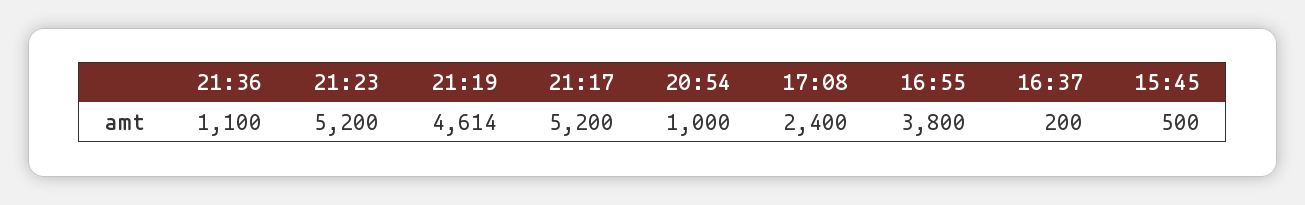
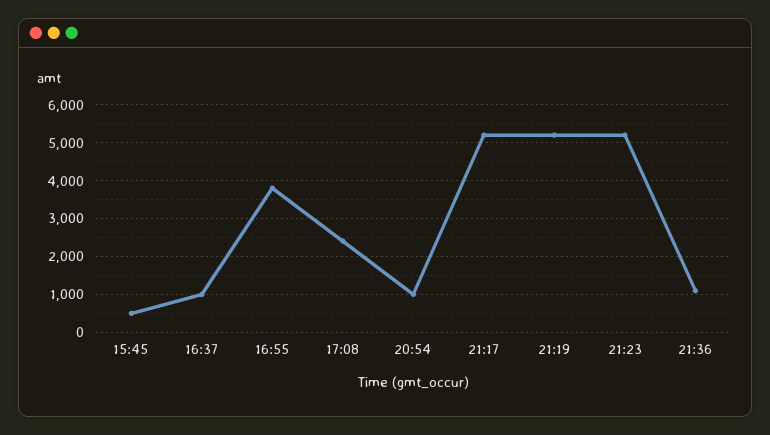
21:19: 4614 -> 5200
16:37: 200 -> 1000

